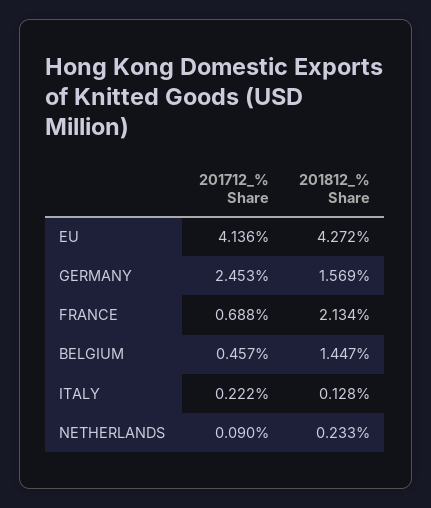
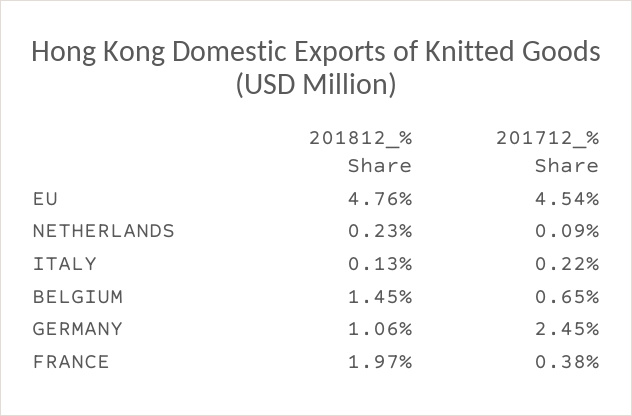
201712_% Share, EU: 4.136 -> 4.54
201812_% Share, EU: 4.272 -> 4.76
201812_% Share, GERMANY: 1.569 -> 1.06
201712_% Share, FRANCE: 0.688 -> 0.38
201812_% Share, FRANCE: 2.134 -> 1.97
201712_% Share, BELGIUM: 0.457 -> 0.65

